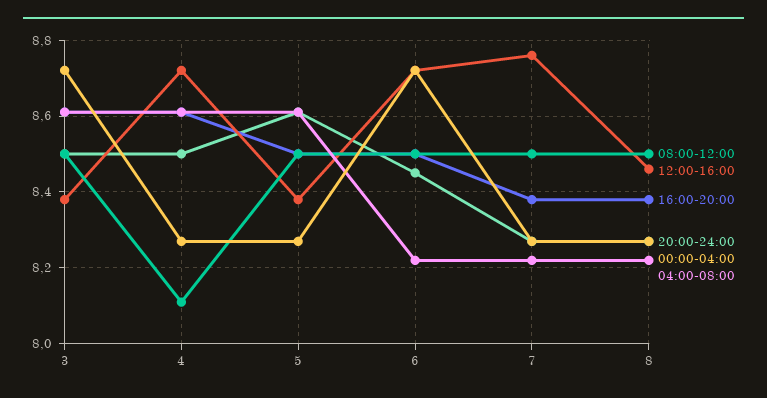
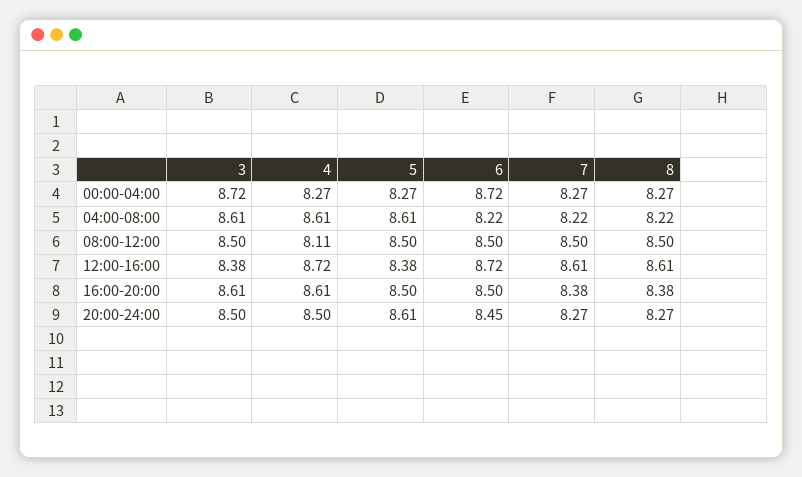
12:00-16:00, 7: 8.75 -> 8.61
12:00-16:00, 8: 8.45 -> 8.61

